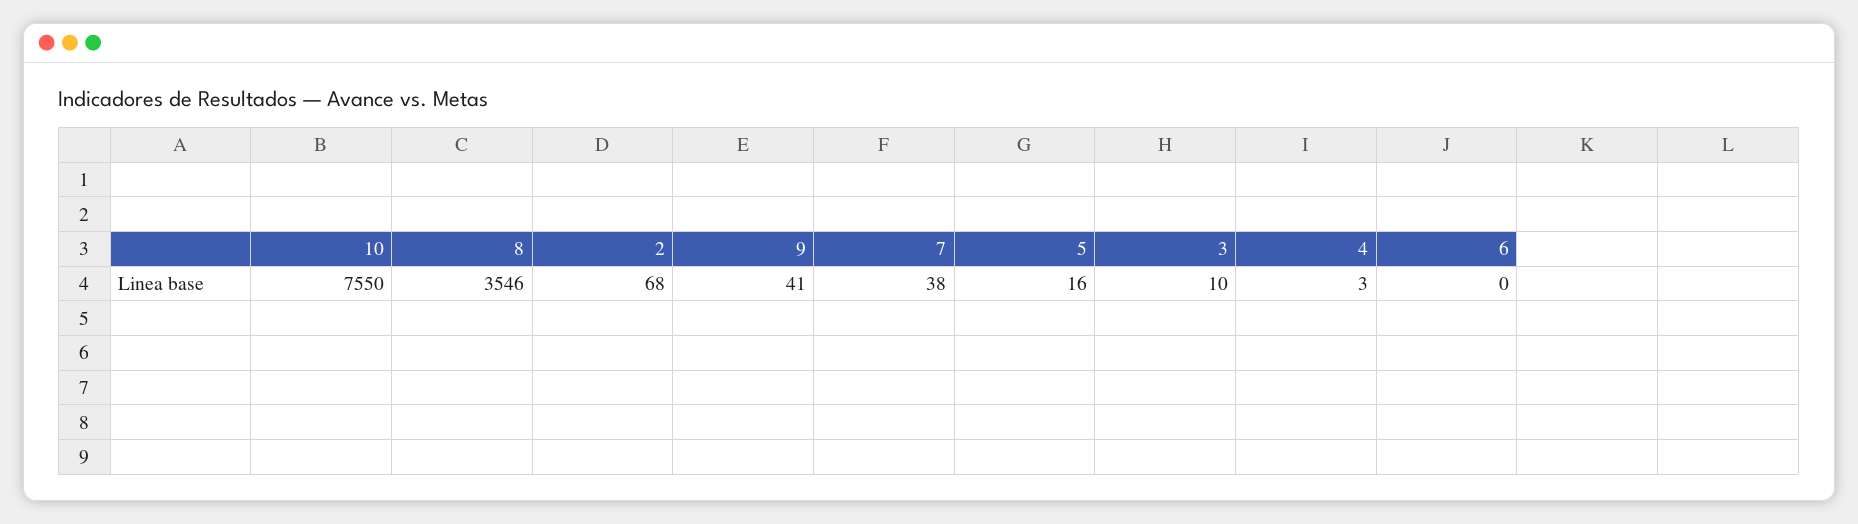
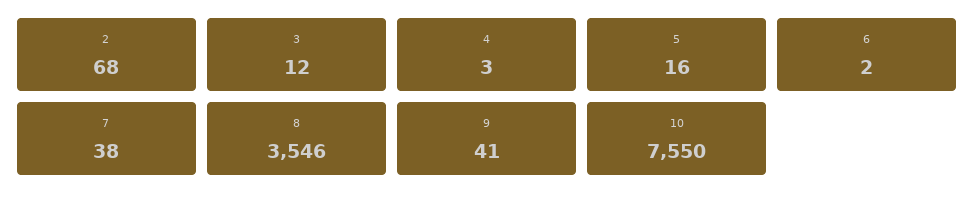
3: 10 -> 12
6: 0 -> 2

